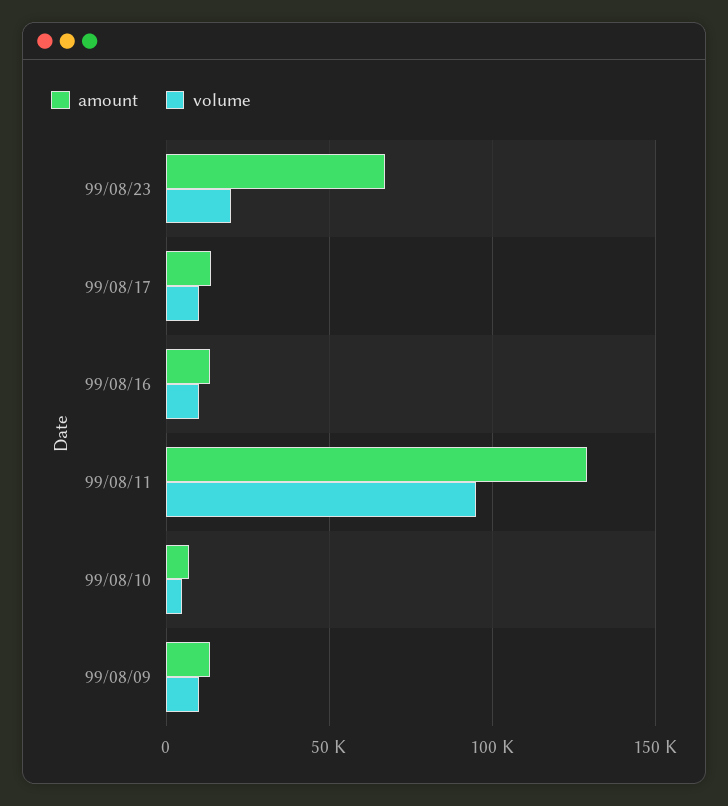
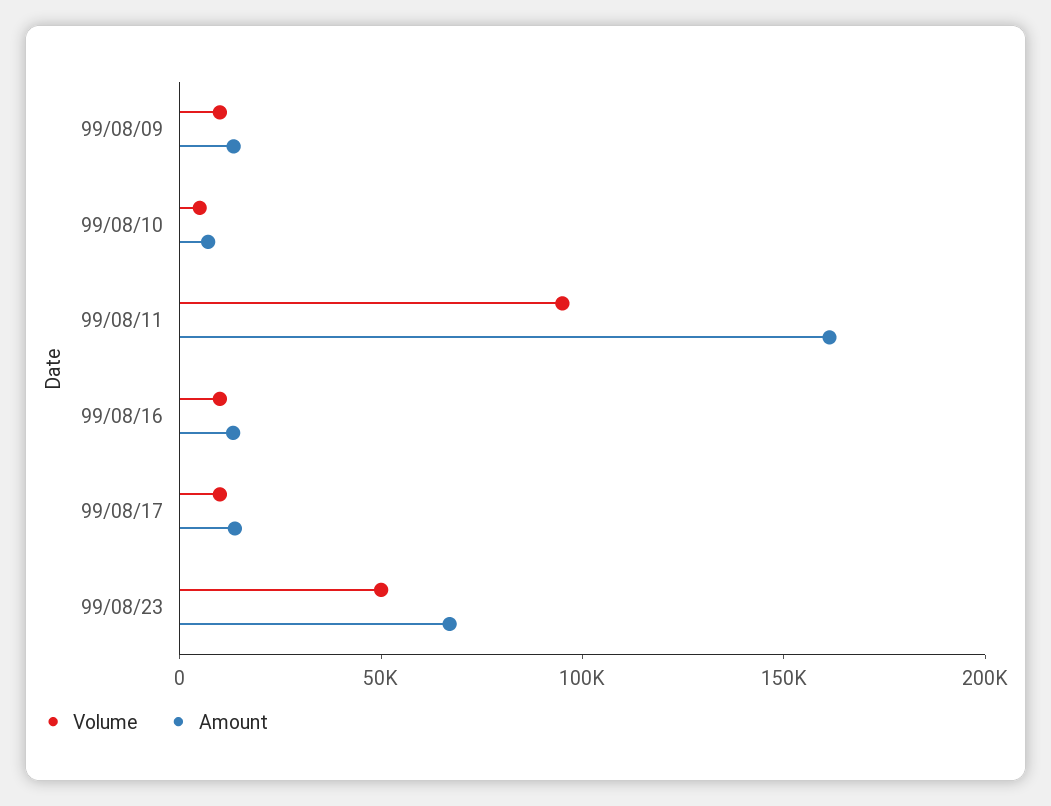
volume, 99/08/23: 20000 -> 50000
amount, 99/08/11: 130000 -> 160000

